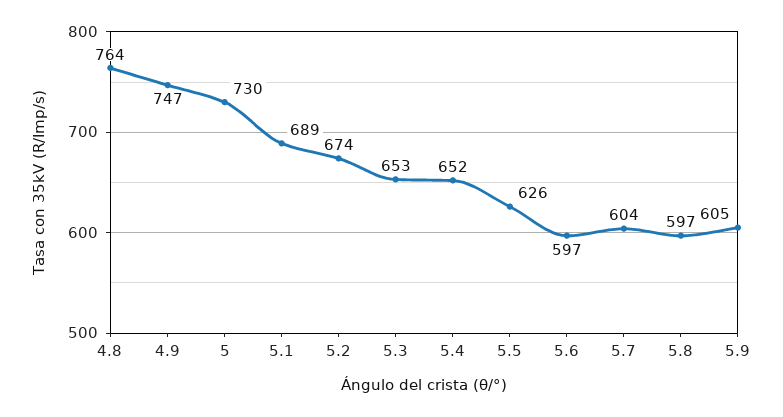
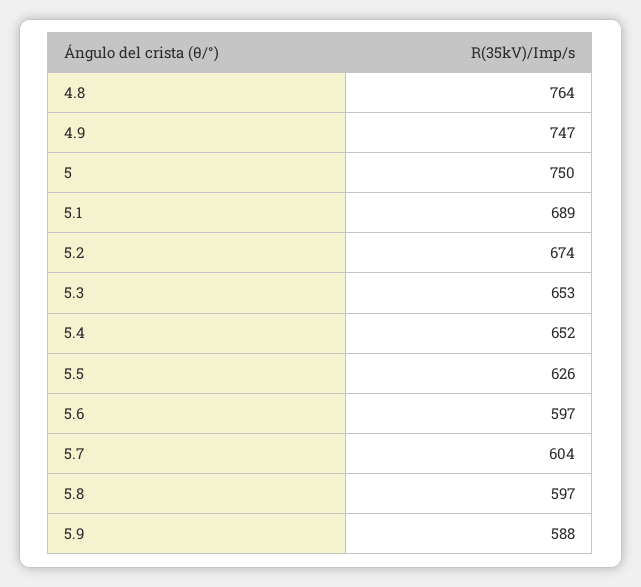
5: 730 -> 750
5.9: 605 -> 588

